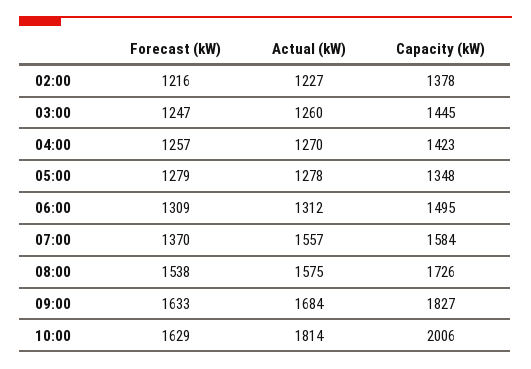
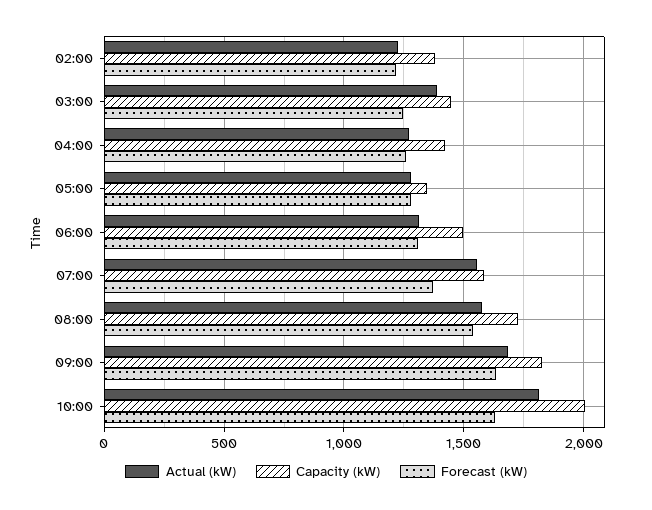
Actual (kW), 03:00: 1260 -> 1400

